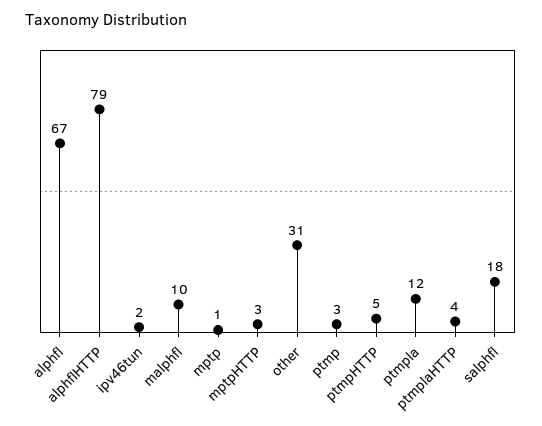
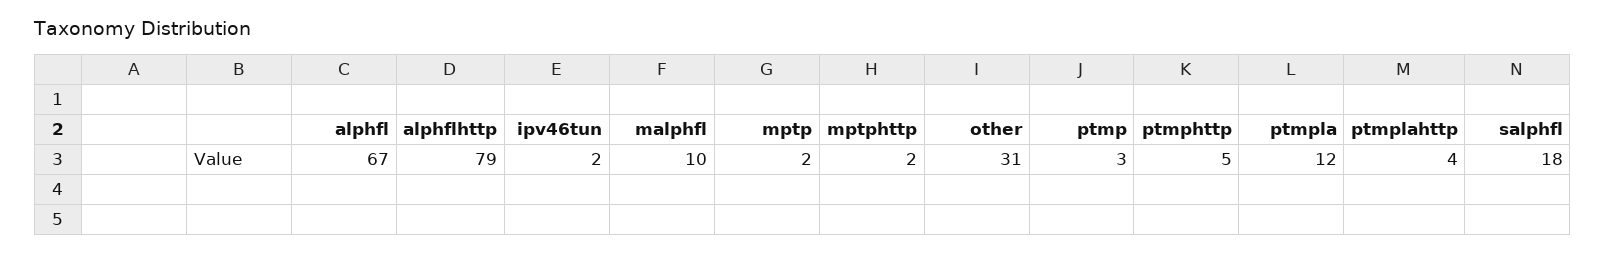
mptp: 1 -> 2
mptpHTTP: 3 -> 2

